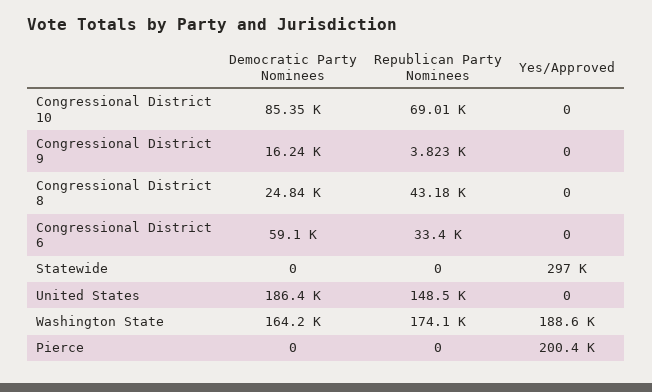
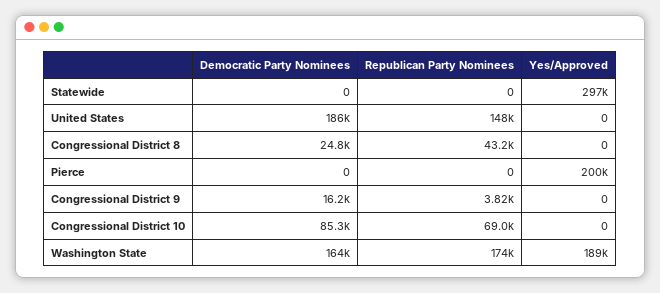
Democratic Party Nominees, Congressional District 6: 59100 -> none
Republican Party Nominees, Congressional District 6: 33400 -> none
Yes/Approved, Congressional District 6: 0 -> none

